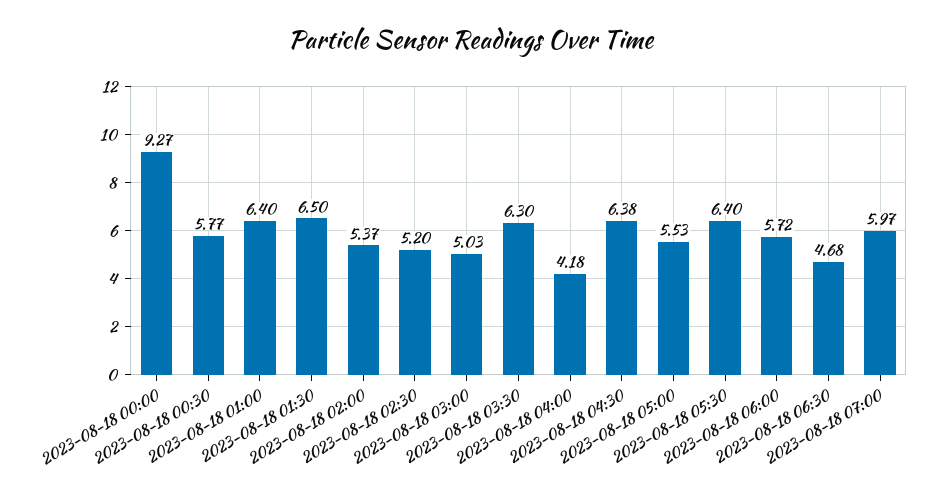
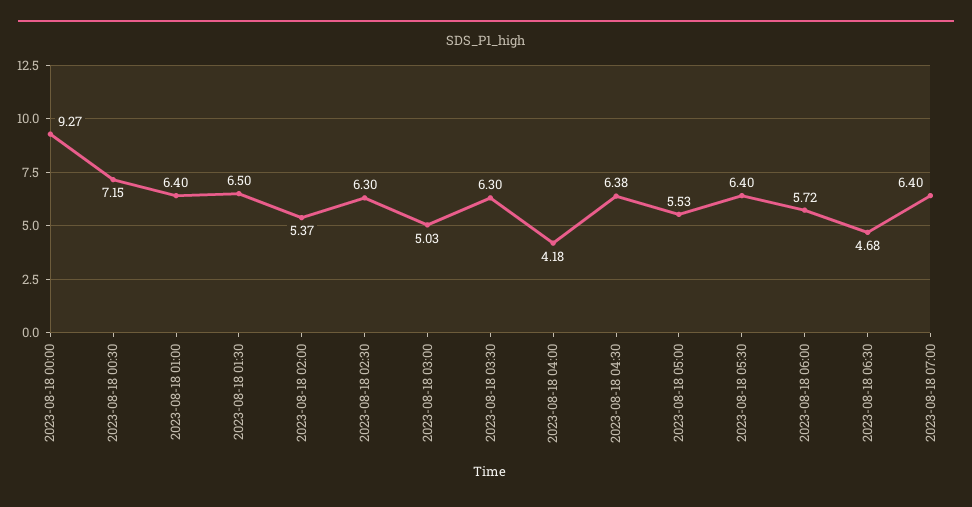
2023-08-18 00:30: 5.77 -> 7.15
2023-08-18 02:30: 5.2 -> 6.3
2023-08-18 07:00: 5.97 -> 6.4

